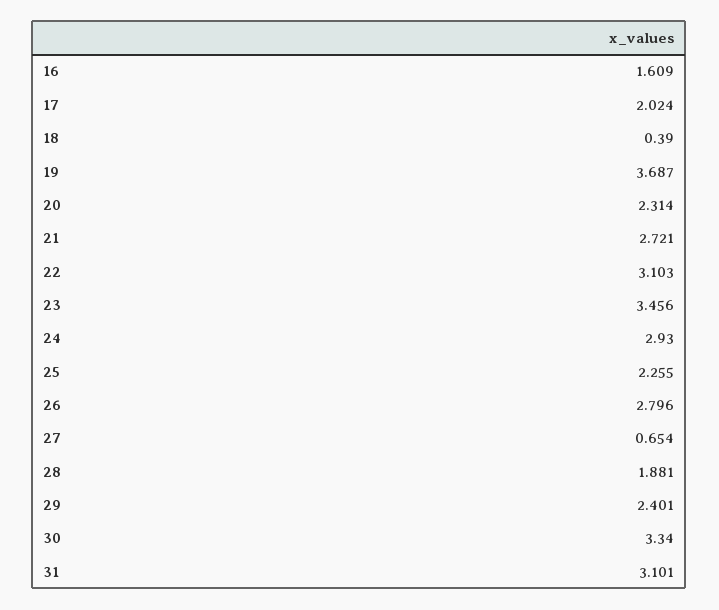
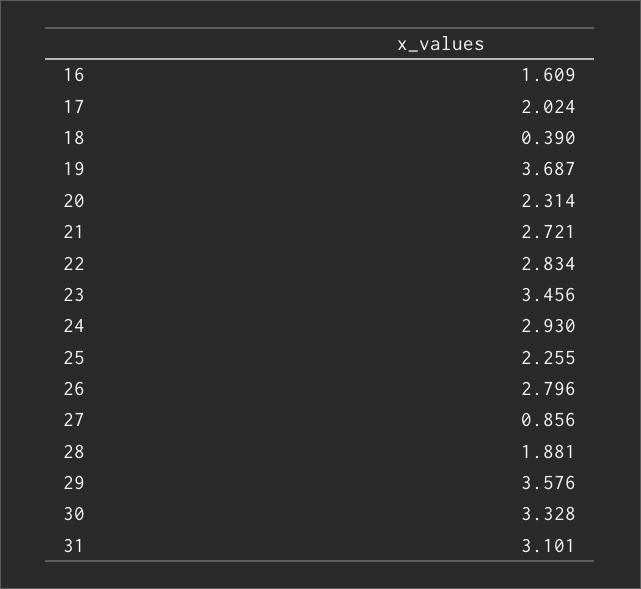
22: 3.103 -> 2.834
27: 0.654 -> 0.856
29: 2.401 -> 3.576
30: 3.34 -> 3.328

